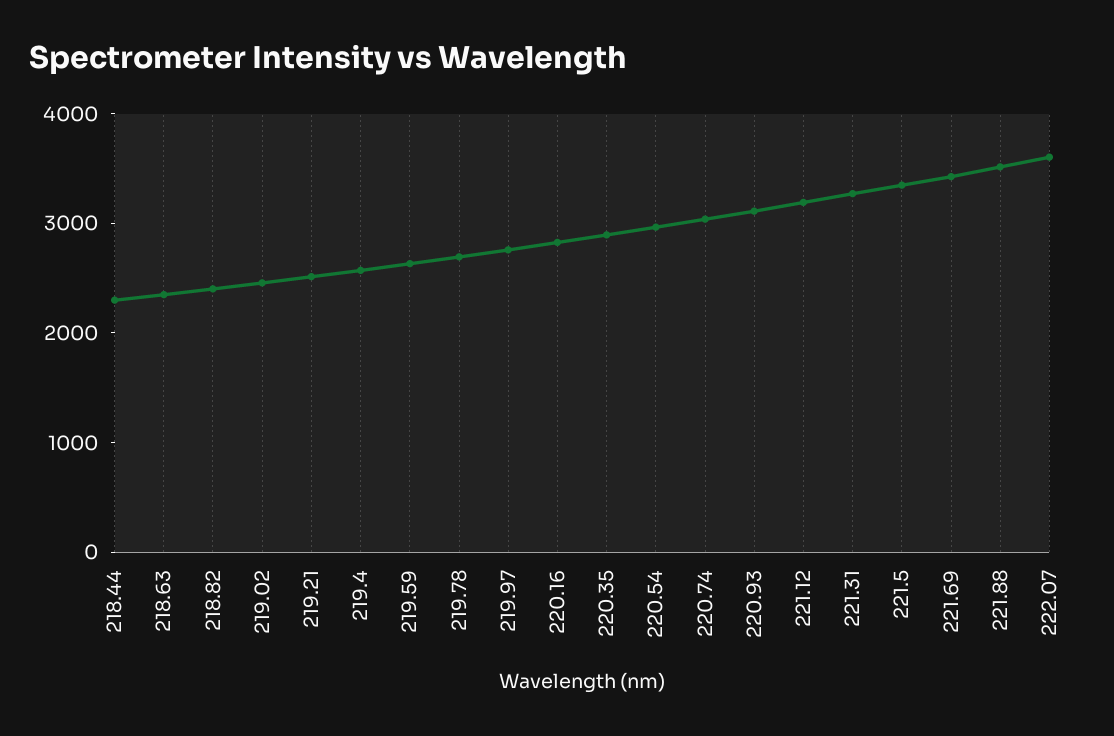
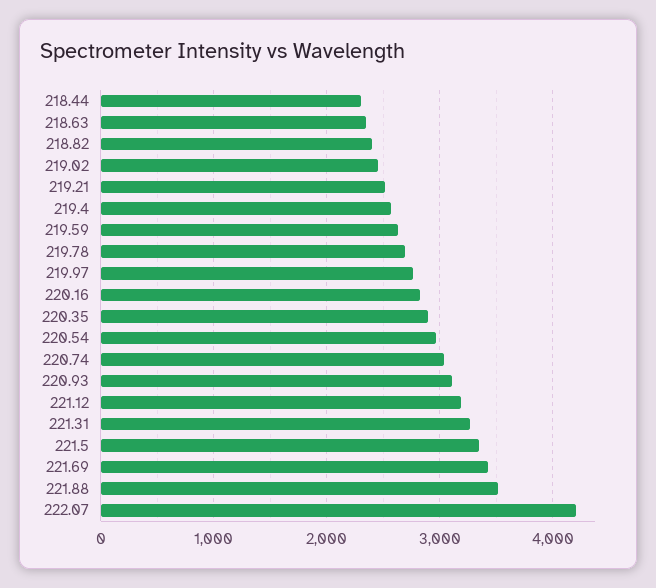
222.07: 3600 -> 4200

